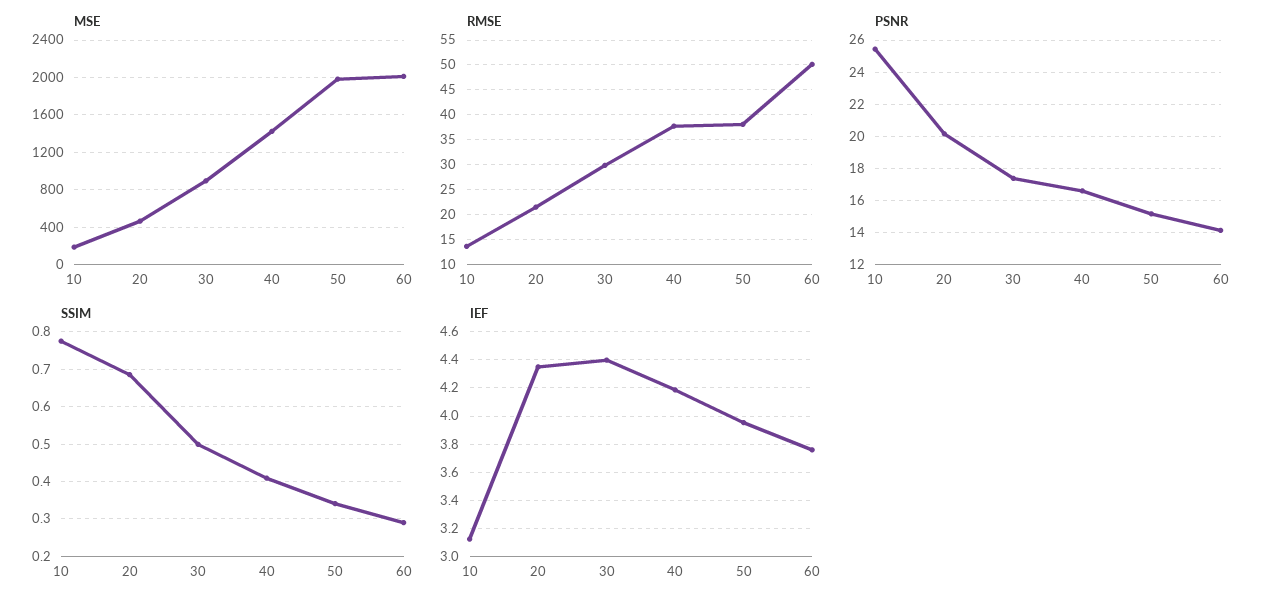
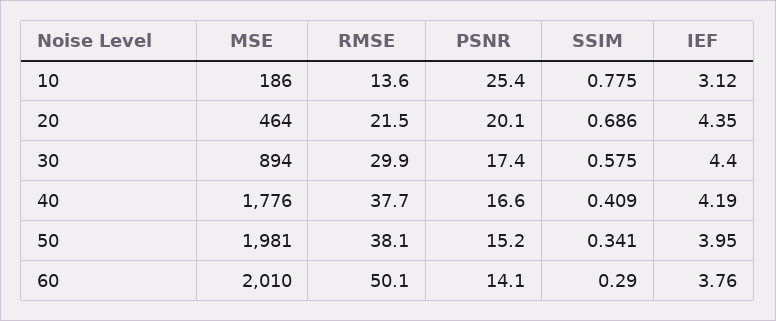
MSE, 40: 1400 -> 1776
SSIM, 30: 0.5 -> 0.575

